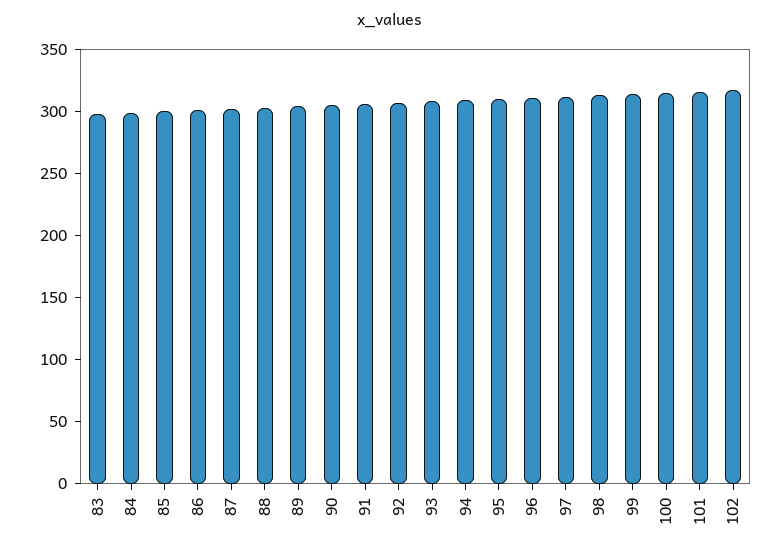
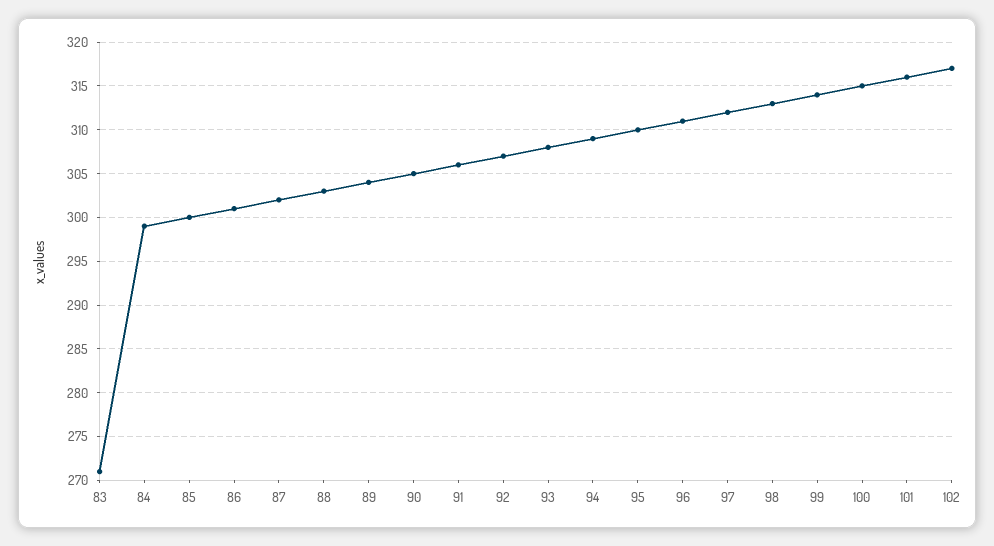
83: 300 -> 271

